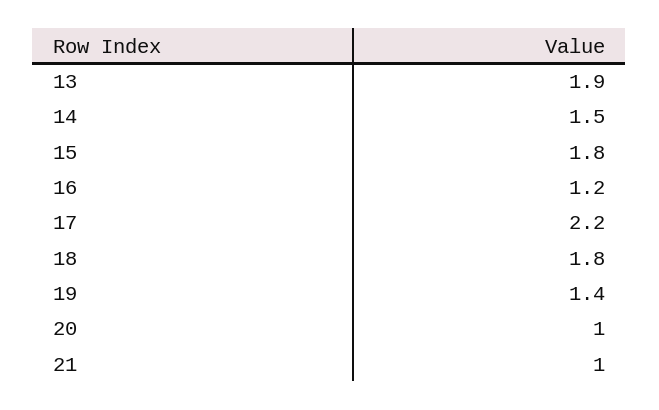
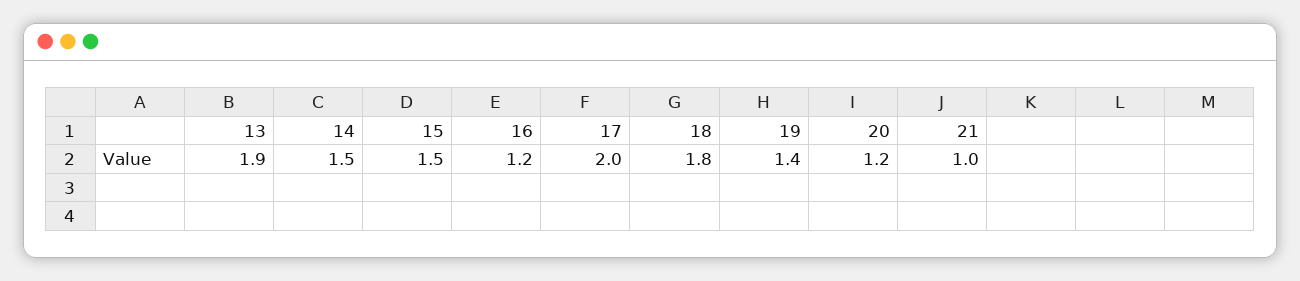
15: 1.8 -> 1.5
17: 2.2 -> 2
20: 1 -> 1.2

